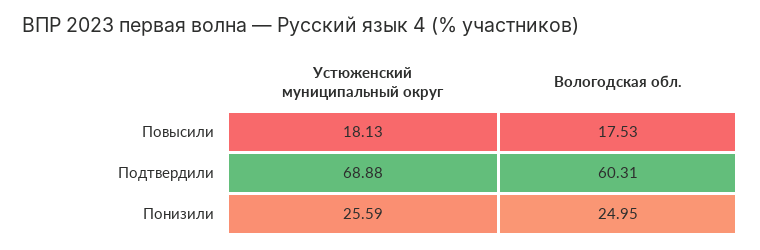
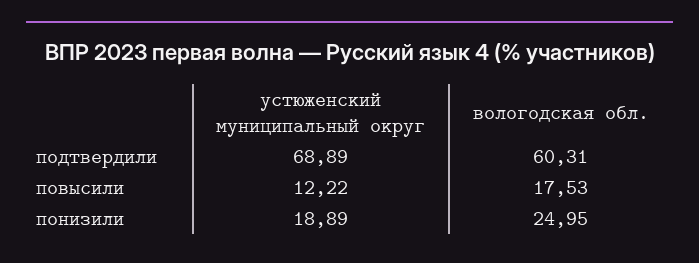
Устюженский муниципальный округ, Повысили: 18.13 -> 12.22
Устюженский муниципальный округ, Подтвердили: 68.88 -> 68.89
Устюженский муниципальный округ, Понизили: 25.59 -> 18.89

